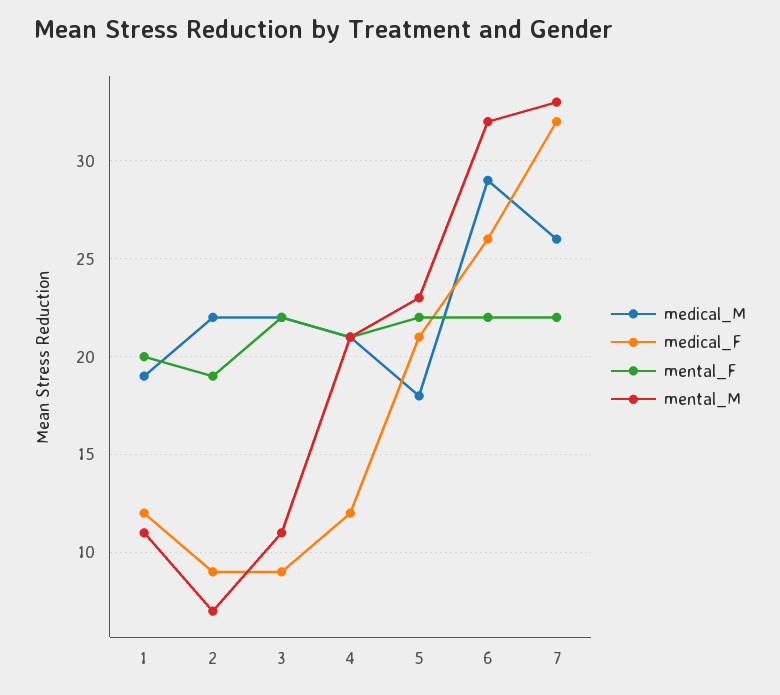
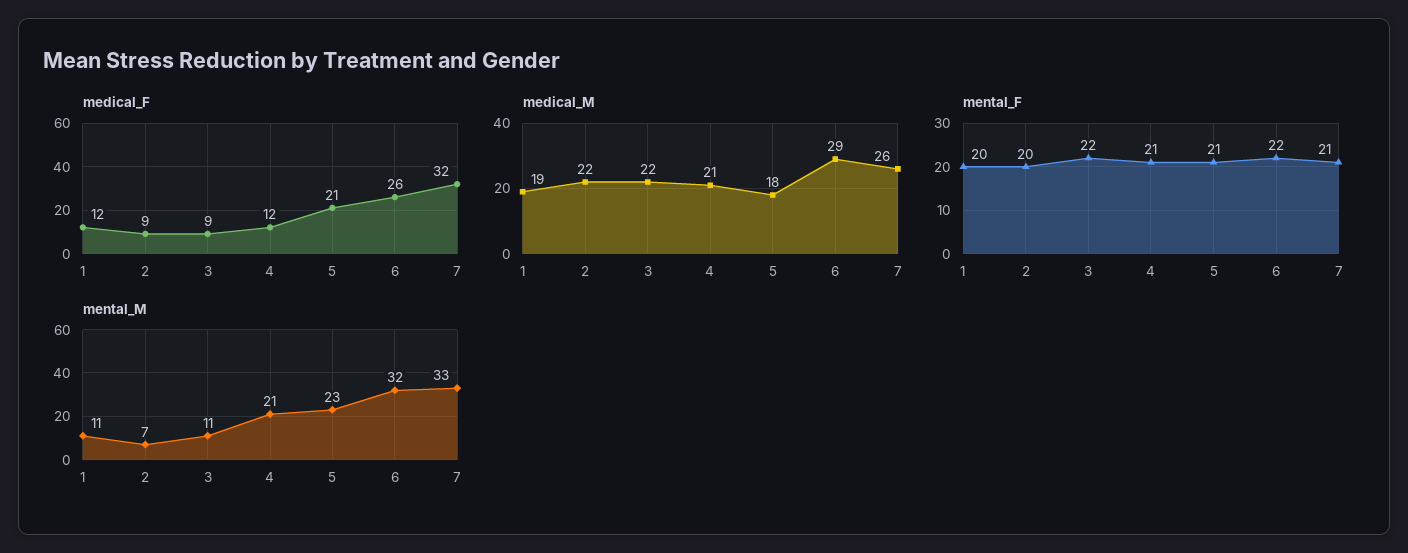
mental_F, 2: 19 -> 20
mental_F, 5: 22 -> 21
mental_F, 7: 22 -> 21

